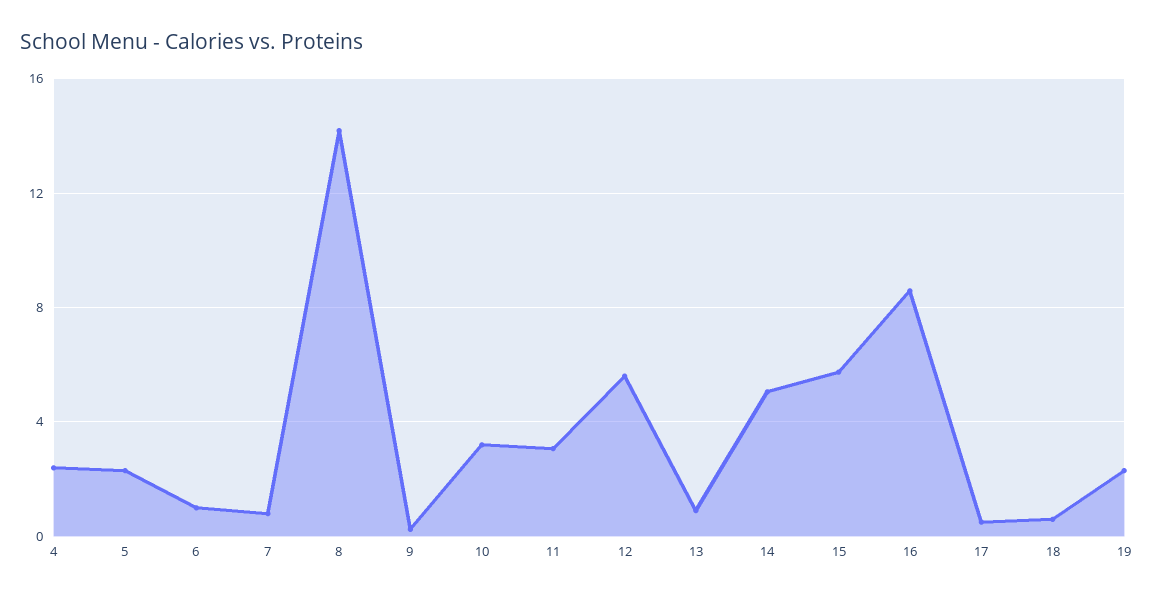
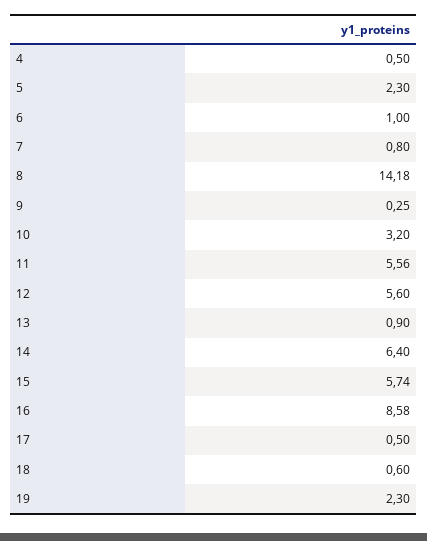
4: 2.5 -> 0.5
11: 3 -> 5.56
14: 5 -> 6.4

